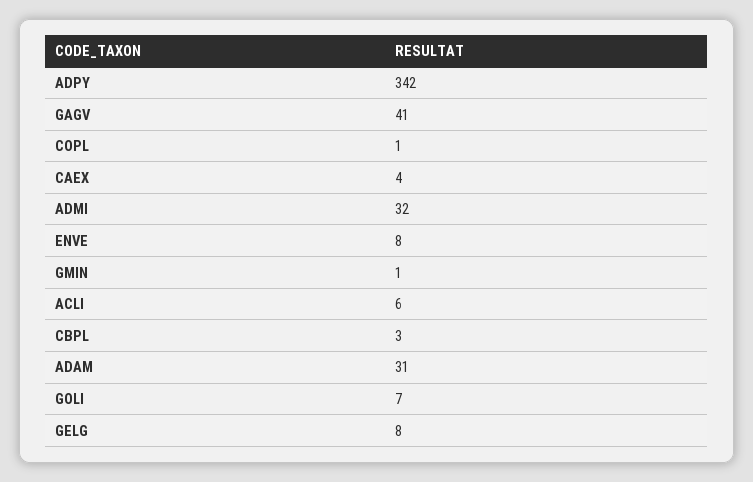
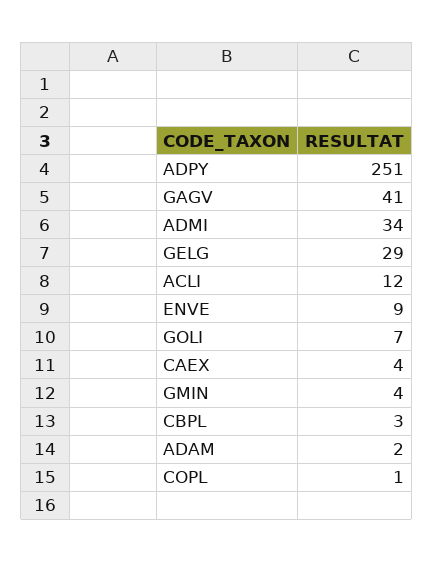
ADPY: 342 -> 251
ADMI: 32 -> 34
ENVE: 8 -> 9
GMIN: 1 -> 4
ACLI: 6 -> 12
ADAM: 31 -> 2
GELG: 8 -> 29

